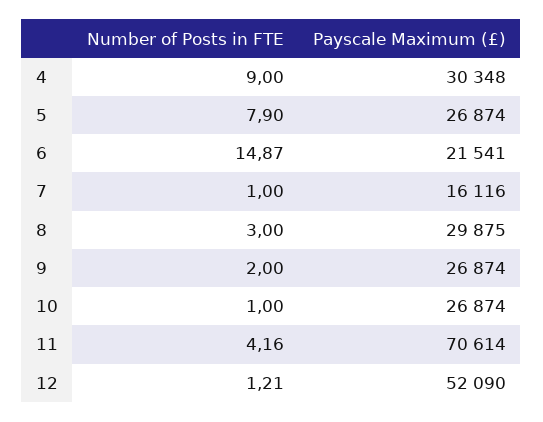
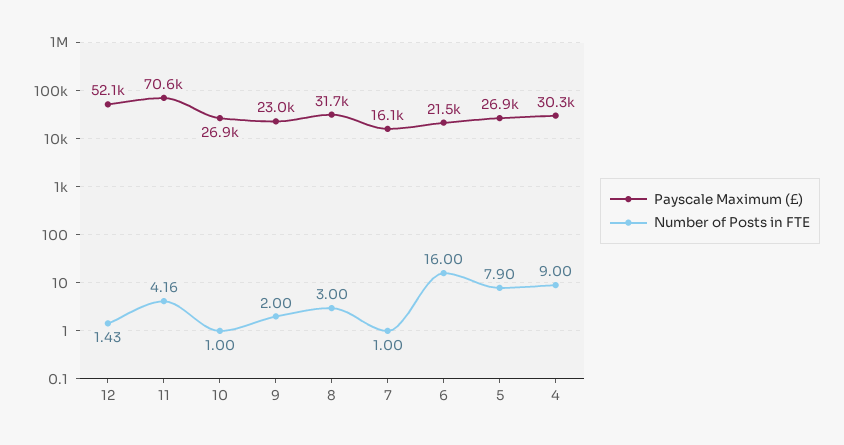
Number of Posts in FTE, 6: 14.87 -> 16
Payscale Maximum (£), 8: 29875 -> 31700
Payscale Maximum (£), 9: 26874 -> 23000
Number of Posts in FTE, 12: 1.21 -> 1.43

